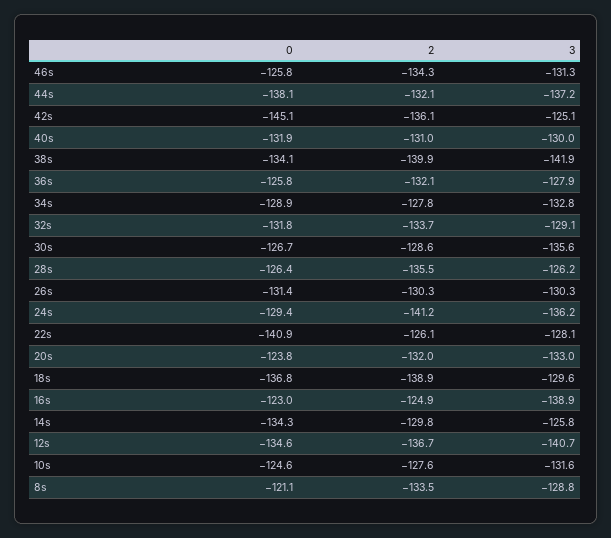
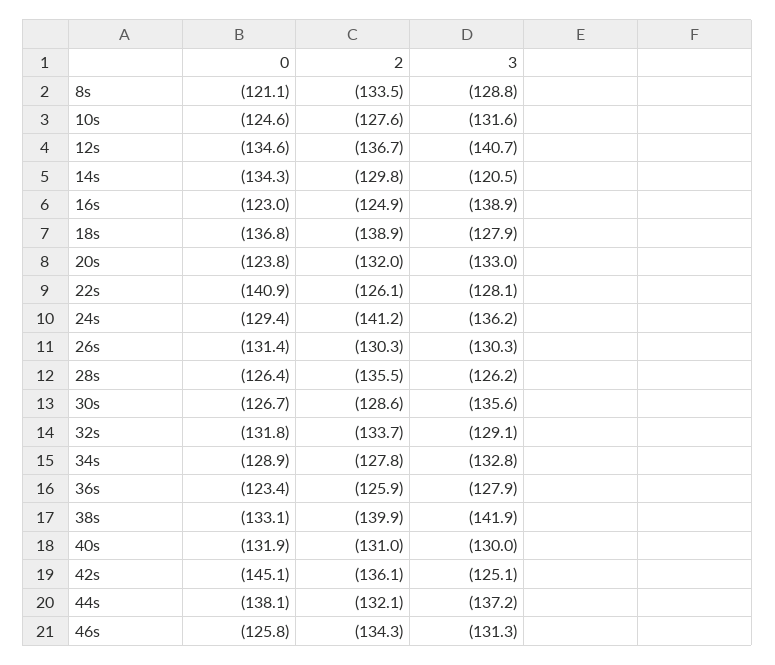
0, 38s: -134.1 -> -133.1
0, 36s: -125.8 -> -123.4
2, 36s: -132.1 -> -125.9
3, 18s: -129.6 -> -127.9
3, 14s: -125.8 -> -120.5

